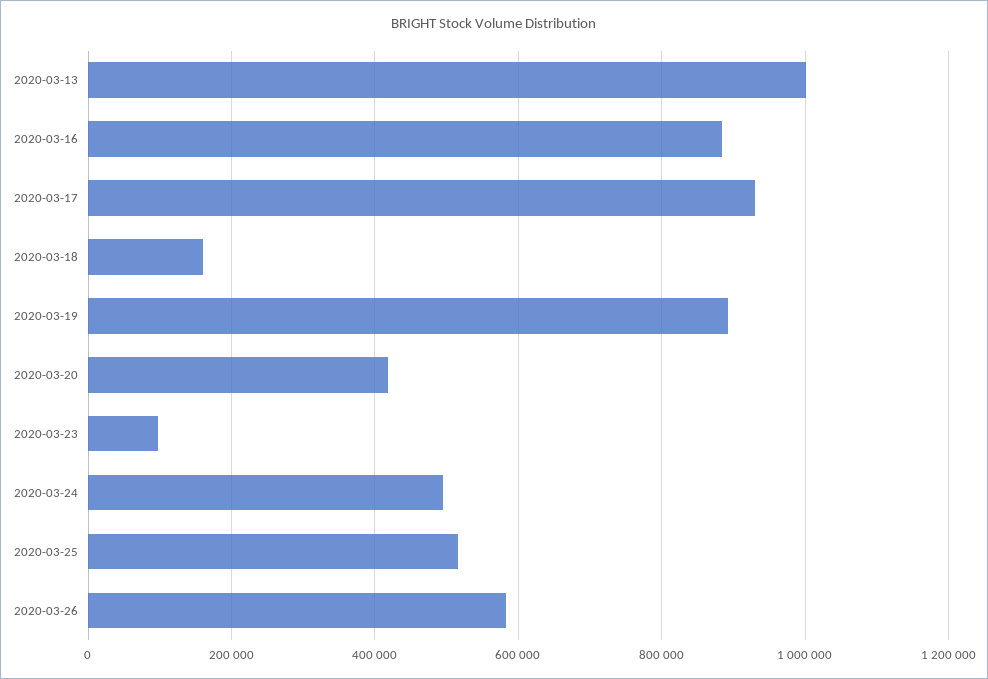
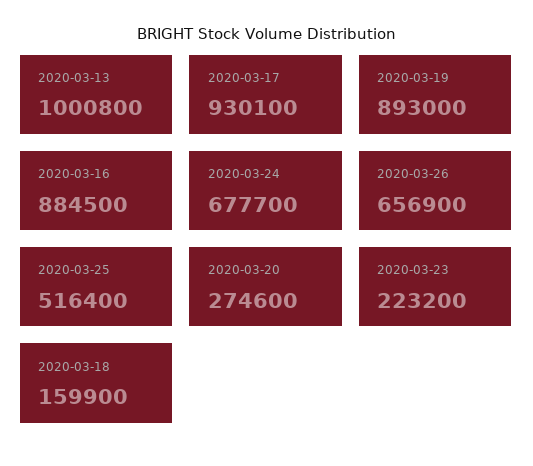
2020-03-20: 420000 -> 274600
2020-03-23: 100000 -> 223200
2020-03-24: 500000 -> 677700
2020-03-26: 580000 -> 656900

